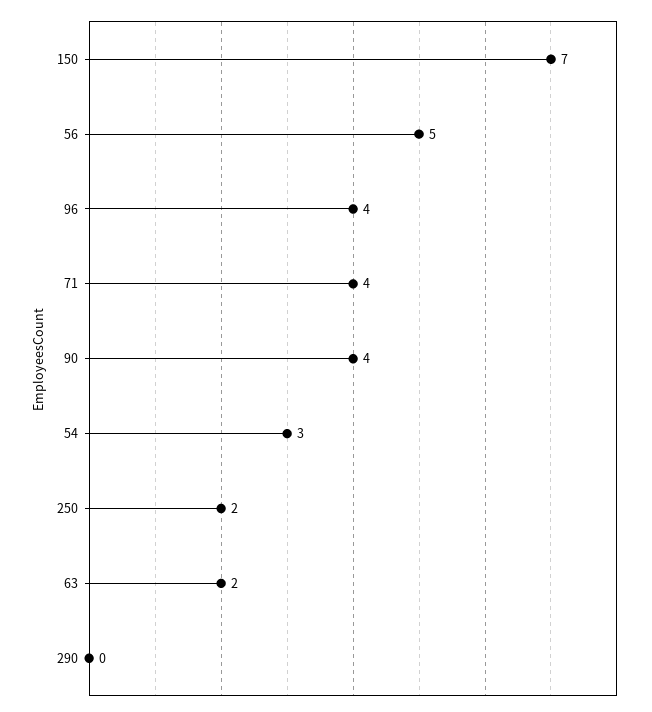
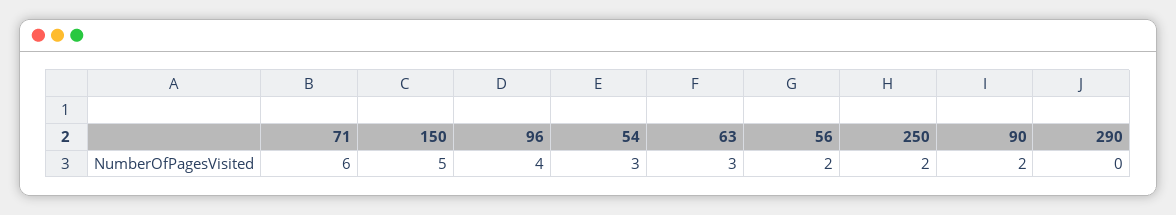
150: 7 -> 5
56: 5 -> 2
71: 4 -> 6
90: 4 -> 2
63: 2 -> 3

